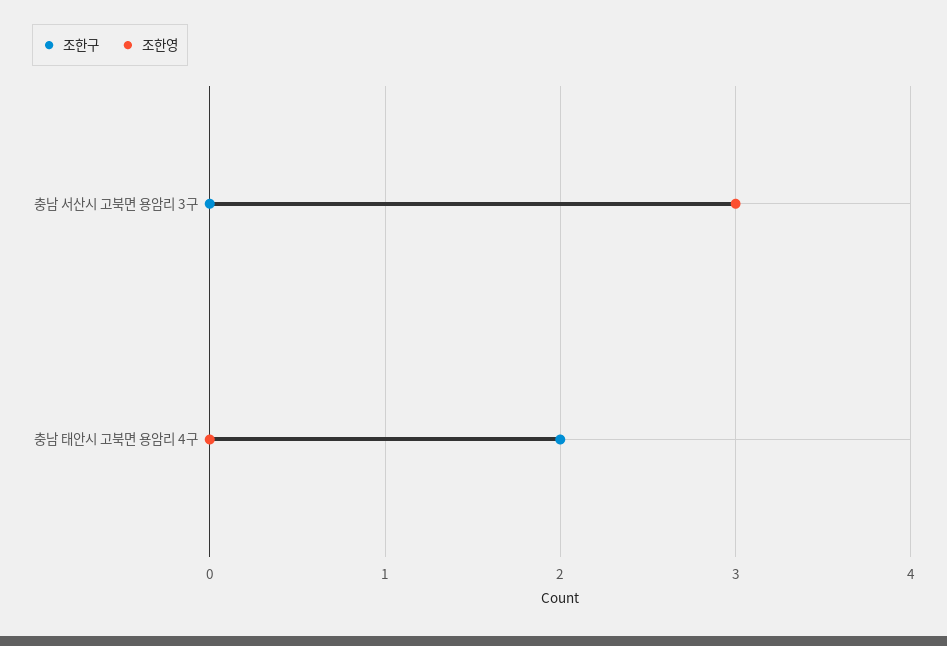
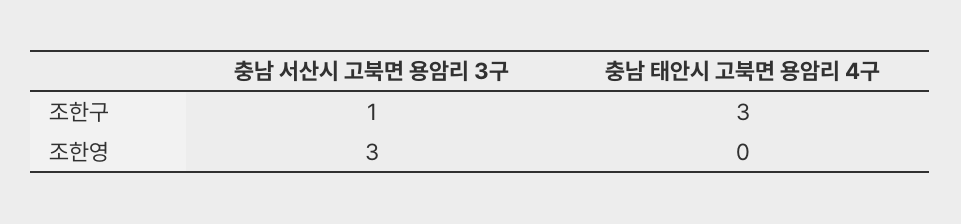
조한구, 충남 서산시 고북면 용암리 3구: 0 -> 1
조한구, 충남 태안시 고북면 용암리 4구: 2 -> 3

